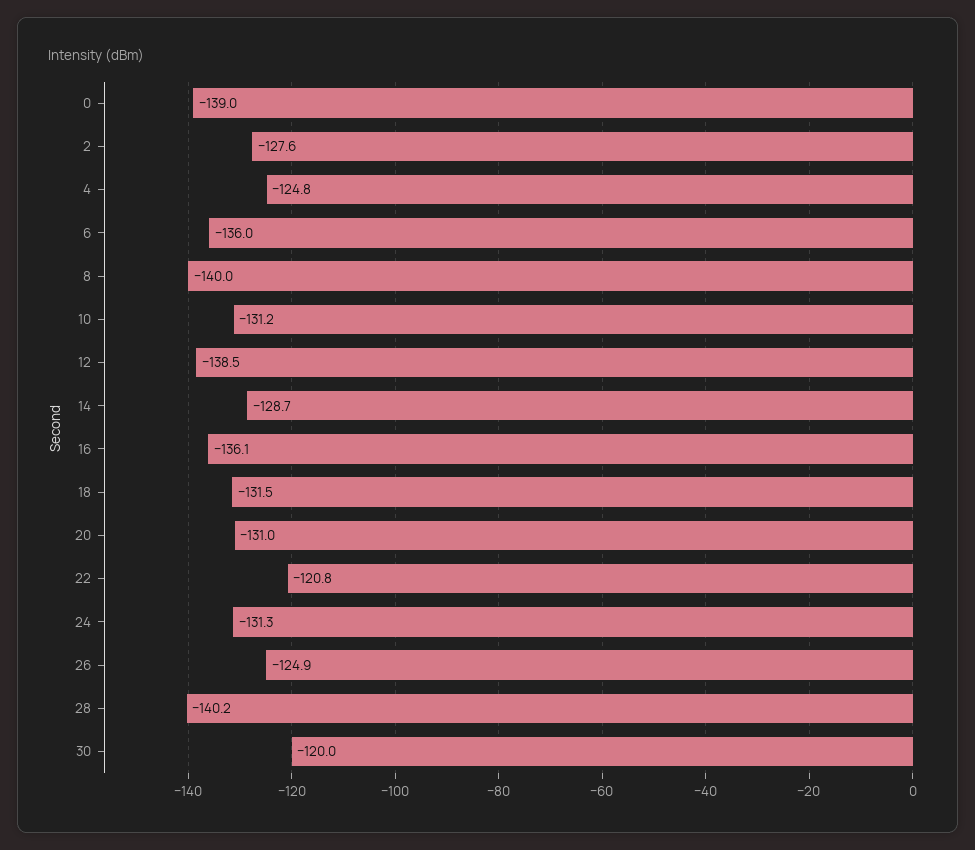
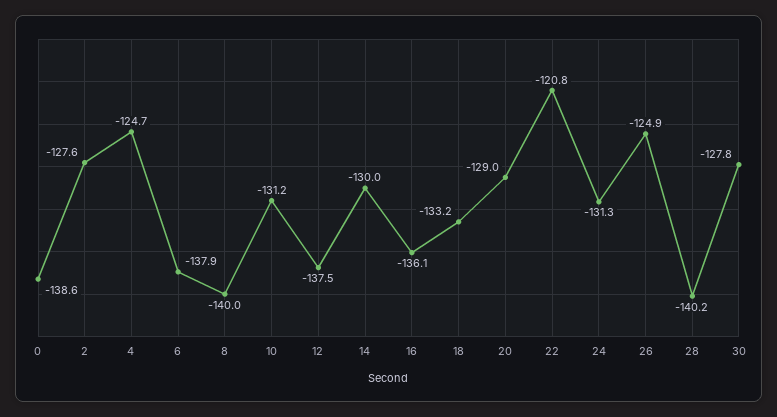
0: -139 -> -138.6
4: -124.8 -> -124.7
6: -136 -> -137.9
12: -138.5 -> -137.5
14: -128.7 -> -130
18: -131.5 -> -133.2
20: -131 -> -129
30: -120 -> -127.8

